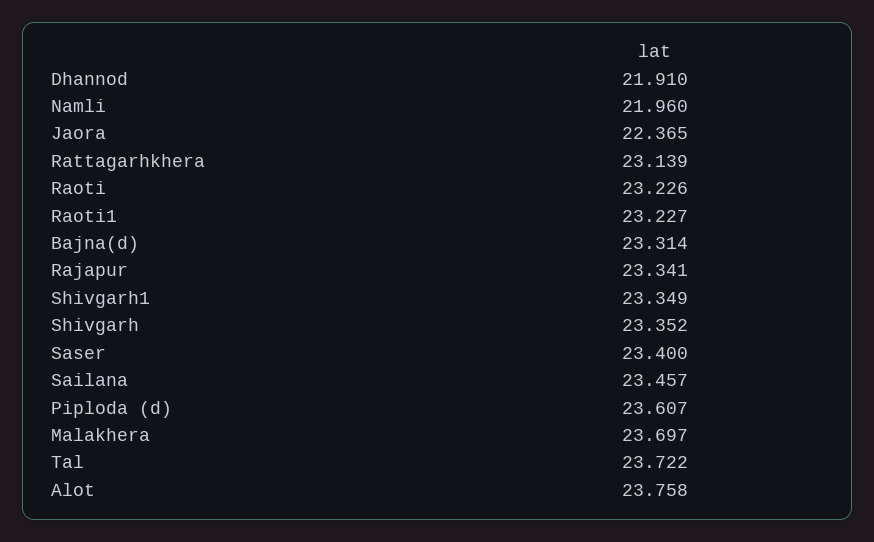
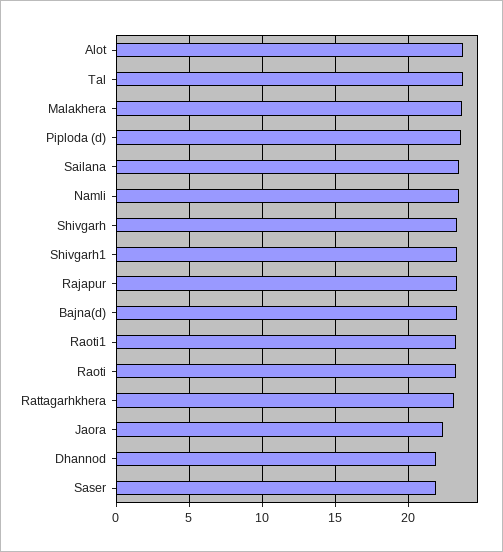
Namli: 21.96 -> 23.5
Saser: 23.4 -> 22

